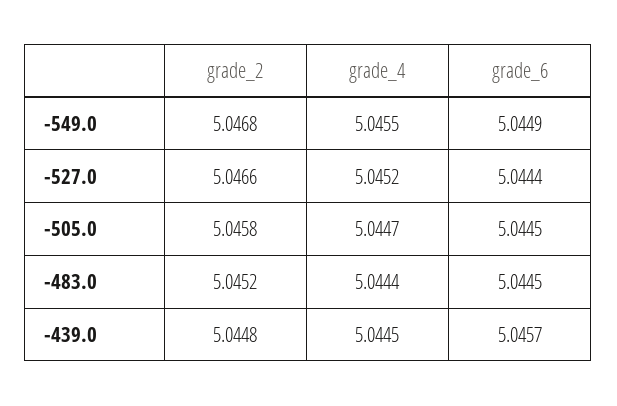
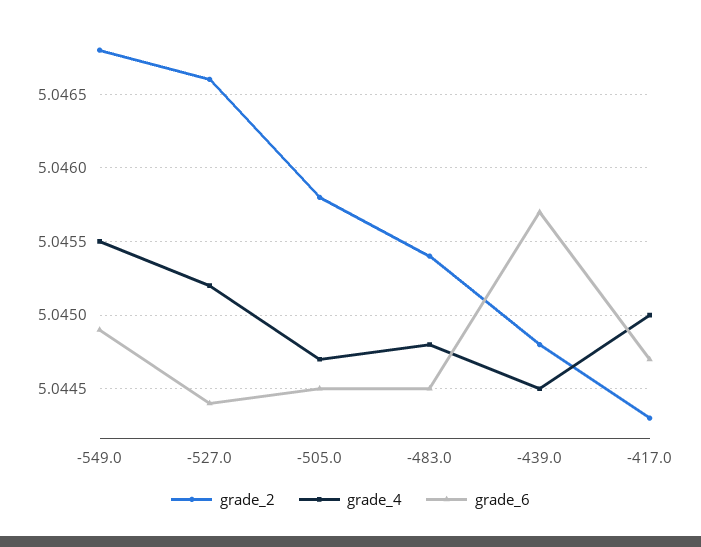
grade_2, -483.0: 5.0452 -> 5.0454
grade_4, -483.0: 5.0444 -> 5.0448
grade_2, -417.0: none -> 5.0443
grade_4, -417.0: none -> 5.045
grade_6, -417.0: none -> 5.0447

